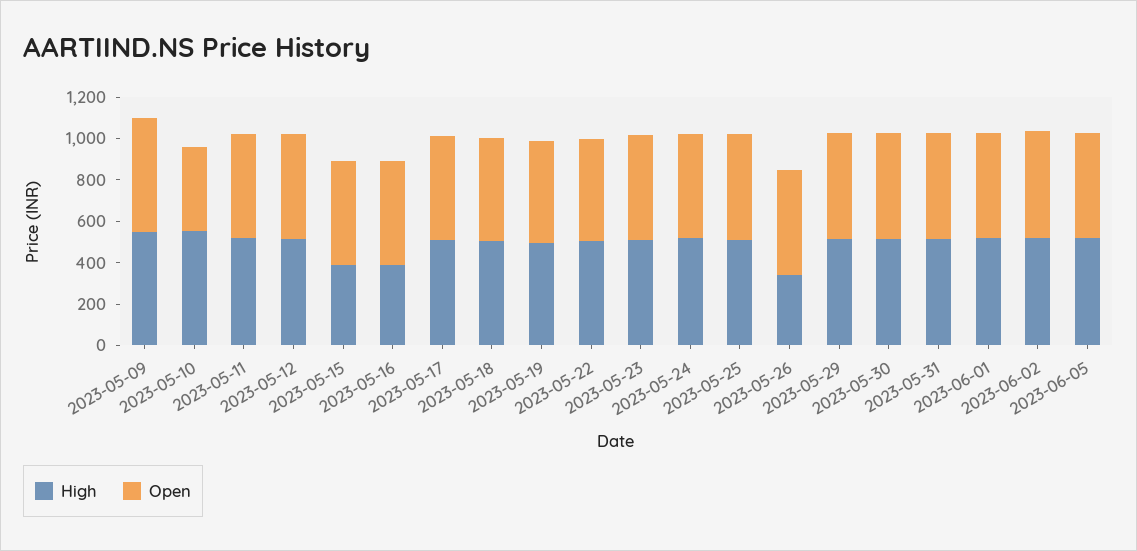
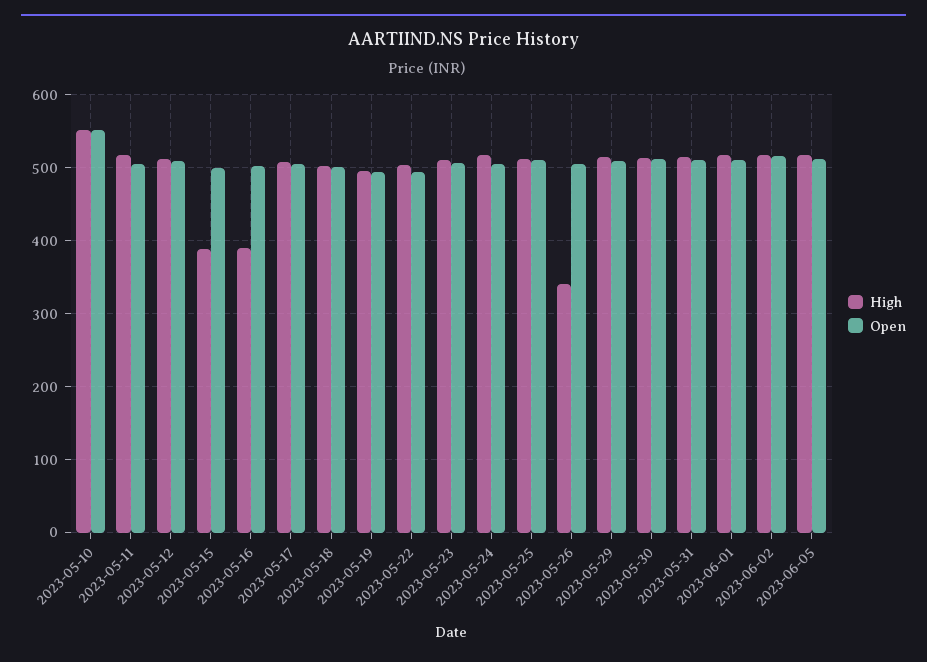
High, 2023-05-09: 550 -> none
Open, 2023-05-09: 550 -> none
Open, 2023-05-10: 400 -> 550

